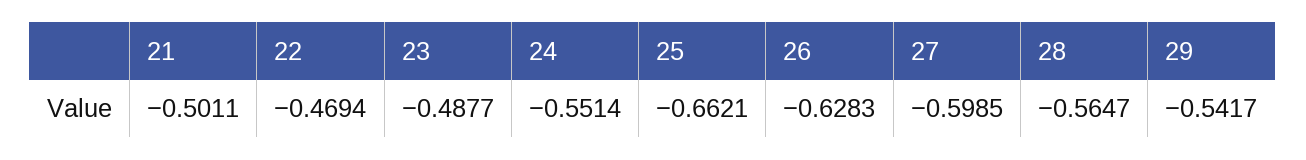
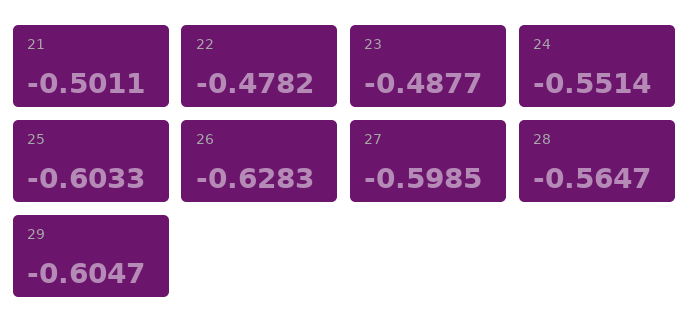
22: -0.4694 -> -0.4782
25: -0.6621 -> -0.6033
29: -0.5417 -> -0.6047

